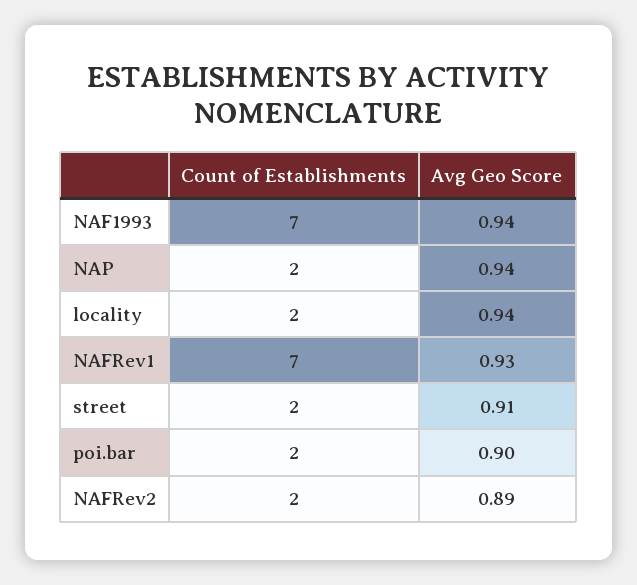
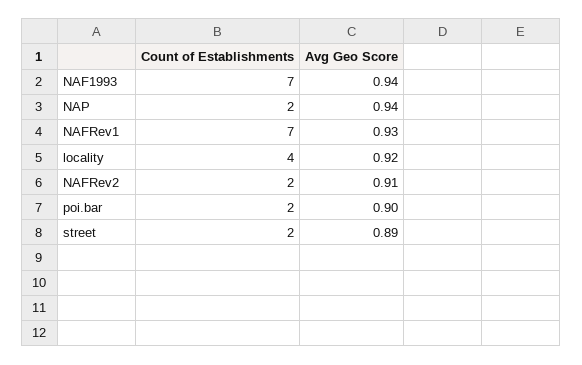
Count of Establishments, locality: 2 -> 4
Avg Geo Score, locality: 0.94 -> 0.92
Avg Geo Score, street: 0.91 -> 0.89
Avg Geo Score, NAFRev2: 0.89 -> 0.91

